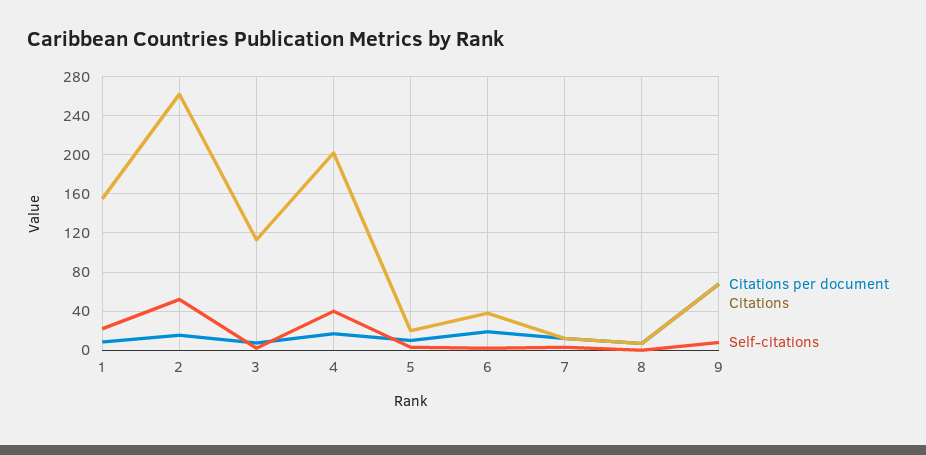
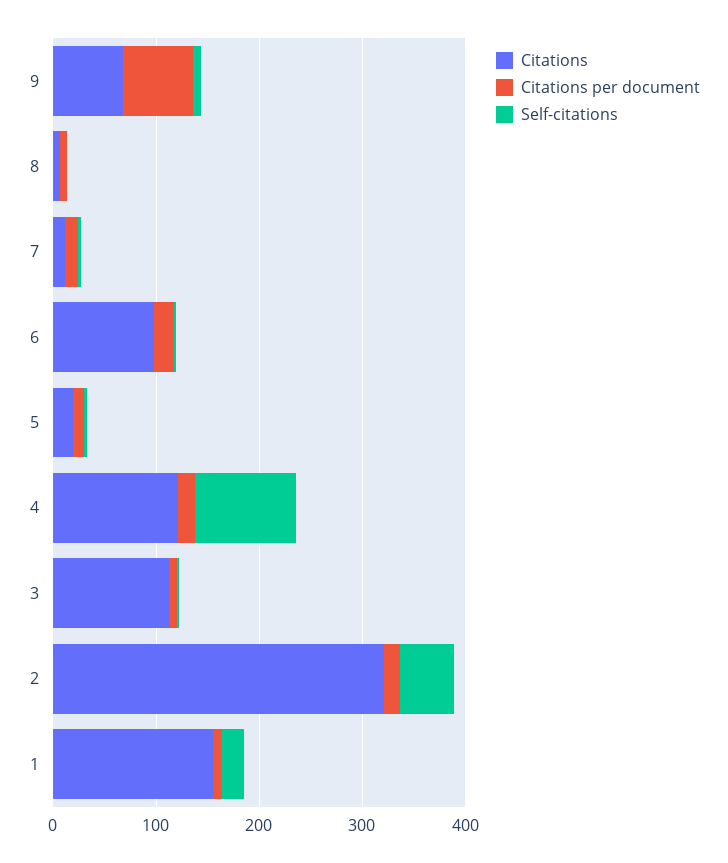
Citations, 2: 260 -> 320
Citations, 4: 200 -> 120
Self-citations, 4: 40 -> 100
Citations, 6: 40 -> 100

